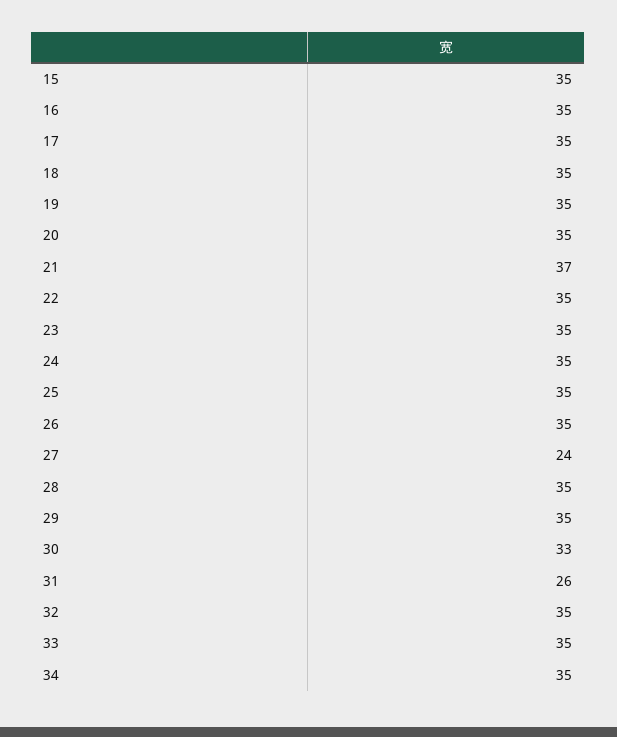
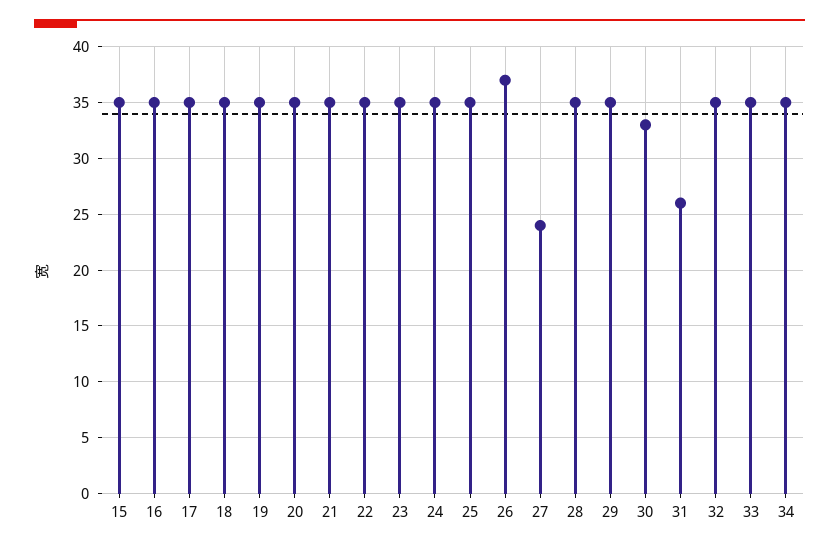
21: 37 -> 35
26: 35 -> 37

